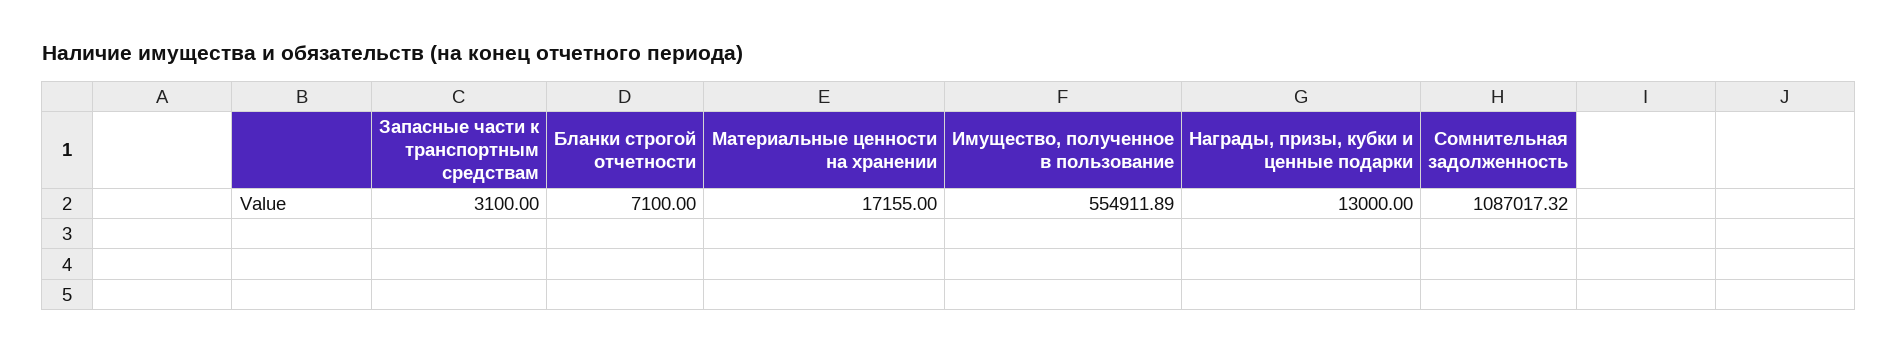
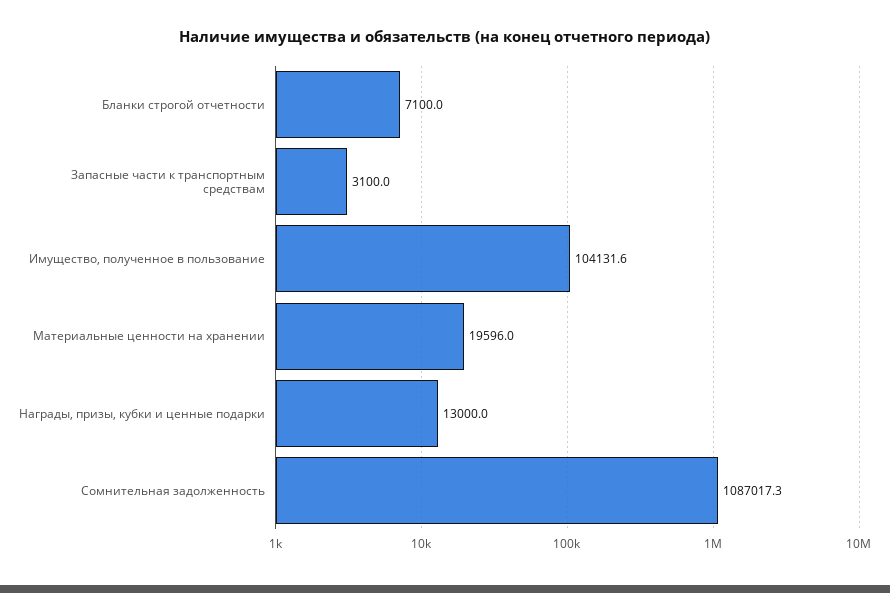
Материальные ценности на хранении: 17155 -> 19596
Имущество, полученное в пользование: 554911.89 -> 104131.6

